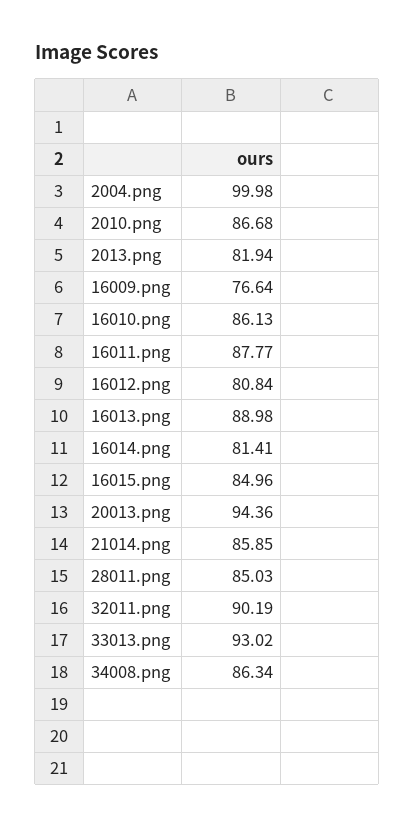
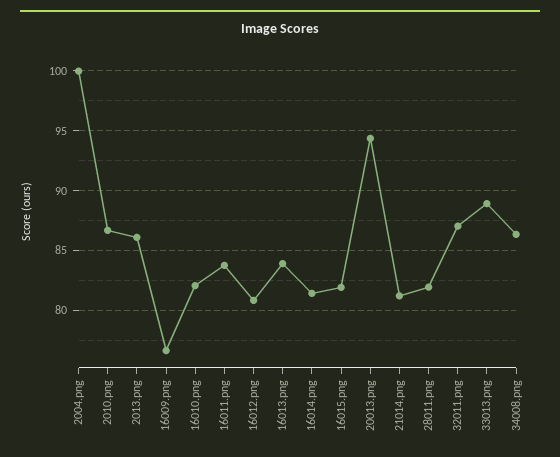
2013.png: 81.94 -> 86
16010.png: 86.13 -> 82
16011.png: 87.77 -> 84
16013.png: 88.98 -> 84
16015.png: 84.96 -> 82
21014.png: 85.85 -> 81
28011.png: 85.03 -> 82
32011.png: 90.19 -> 87
33013.png: 93.02 -> 89

